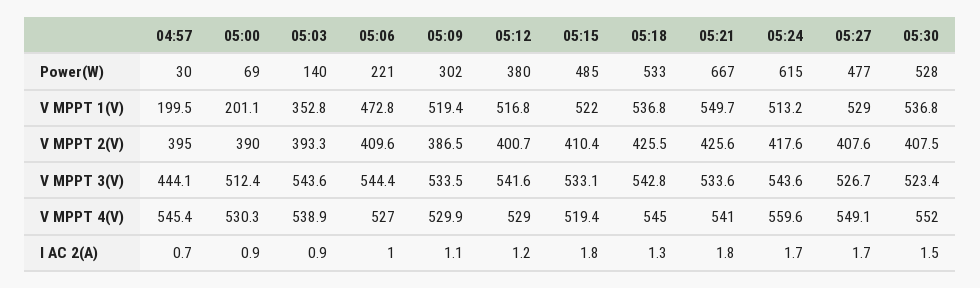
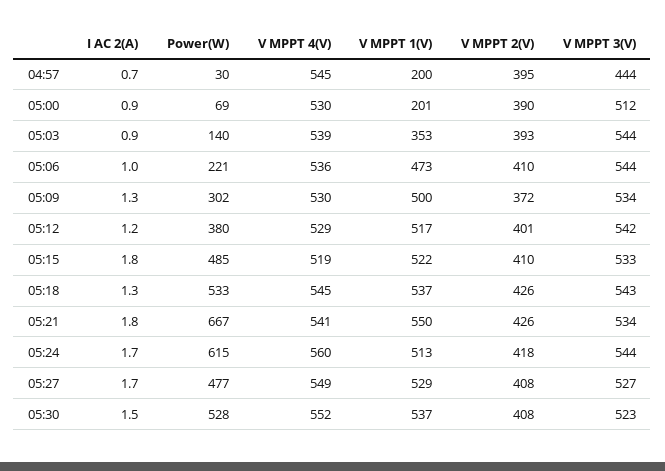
05:09, V MPPT 1(V): 519.4 -> 500
05:09, V MPPT 2(V): 386.5 -> 372
05:06, V MPPT 4(V): 527 -> 536
05:09, I AC 2(A): 1.1 -> 1.3

